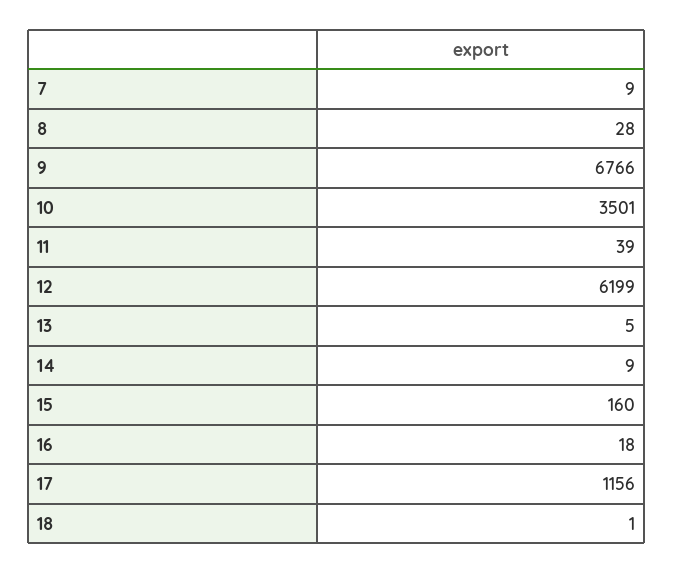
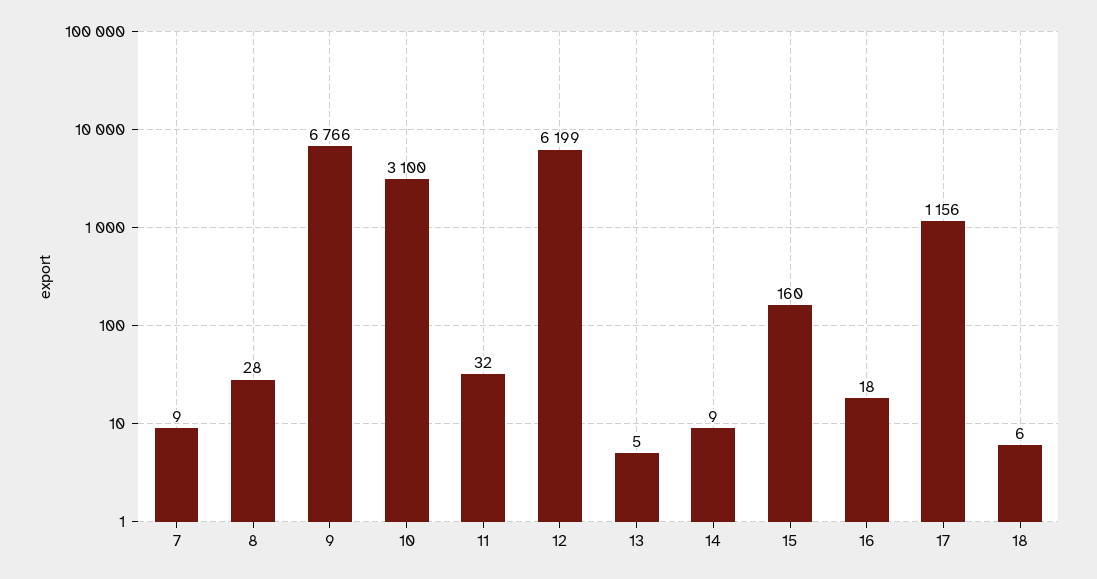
10: 3501 -> 3100
11: 39 -> 32
18: 1 -> 6

